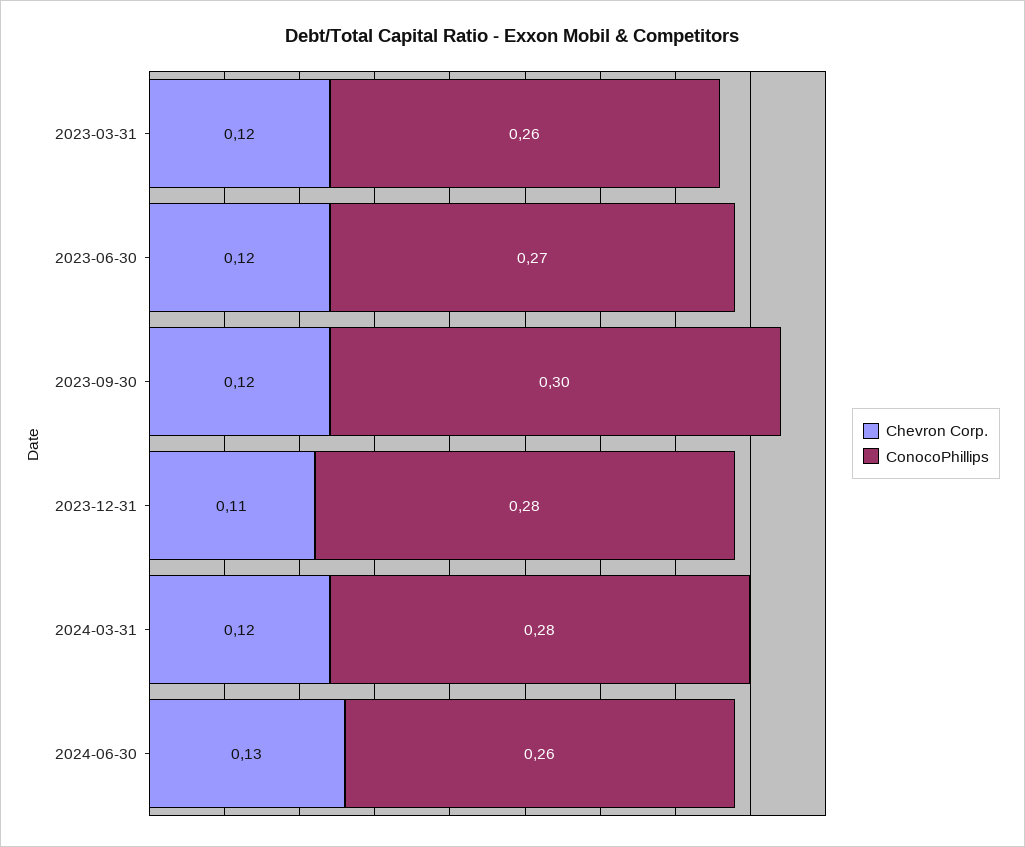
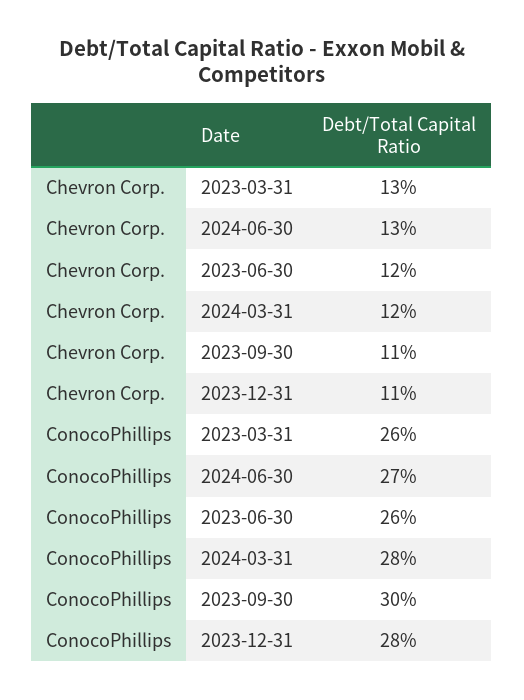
Chevron Corp., 2023-03-31: 0.12 -> 0.13
ConocoPhillips, 2023-06-30: 0.27 -> 0.26
Chevron Corp., 2023-09-30: 0.12 -> 0.11
ConocoPhillips, 2024-06-30: 0.26 -> 0.27

